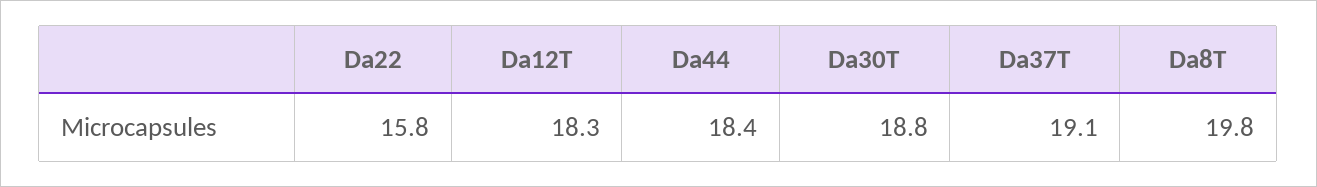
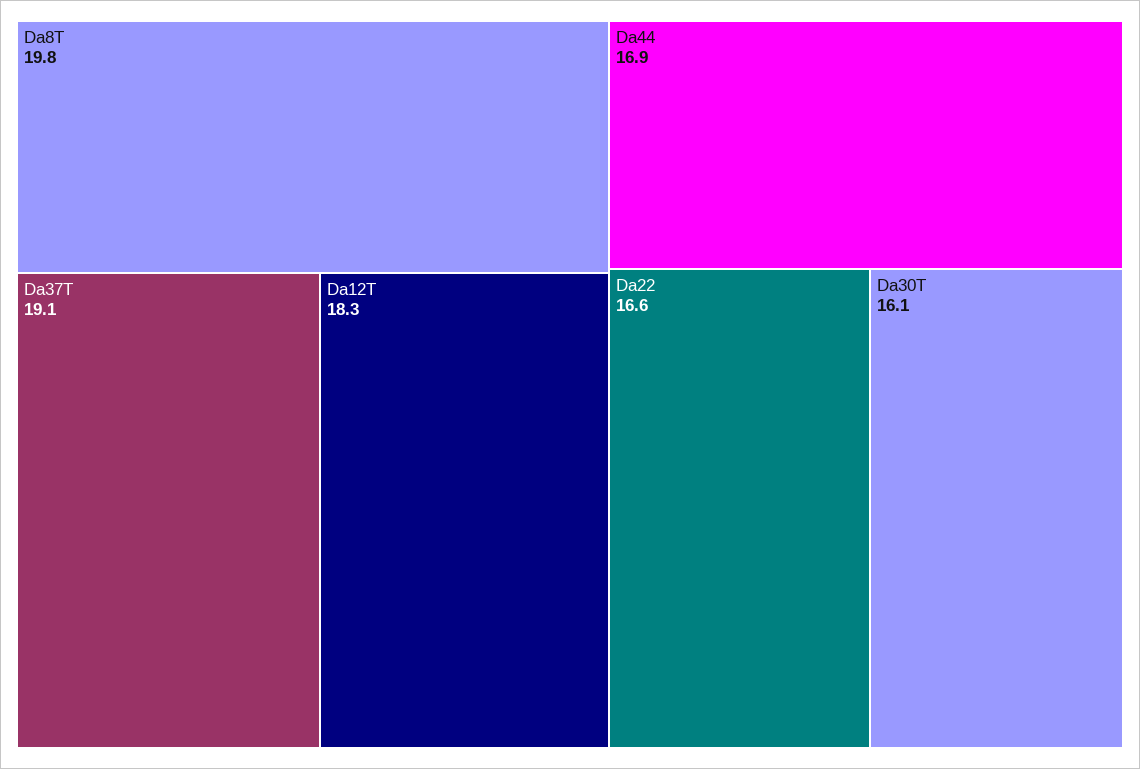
Da22: 15.8 -> 16.6
Da44: 18.4 -> 16.9
Da30T: 18.8 -> 16.1

